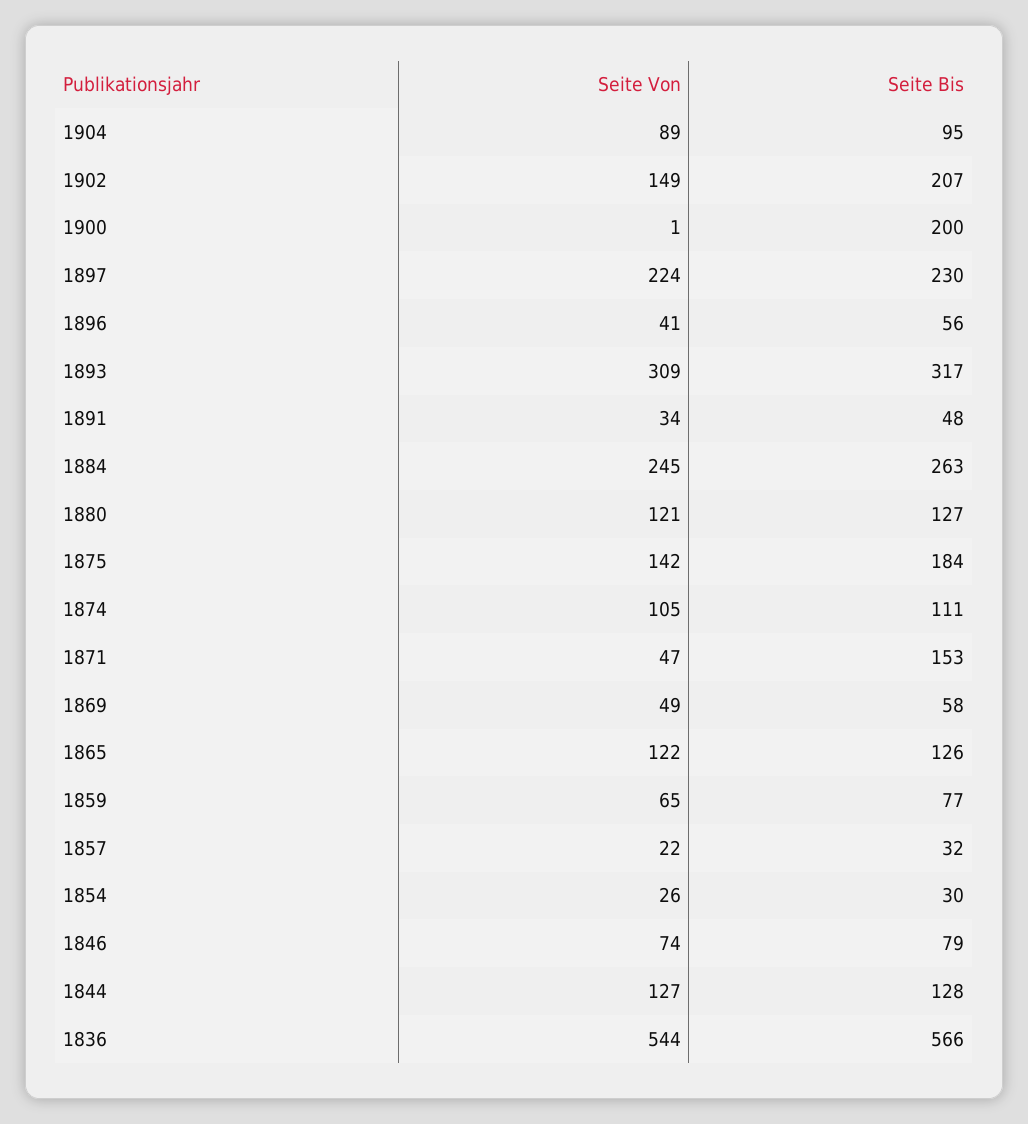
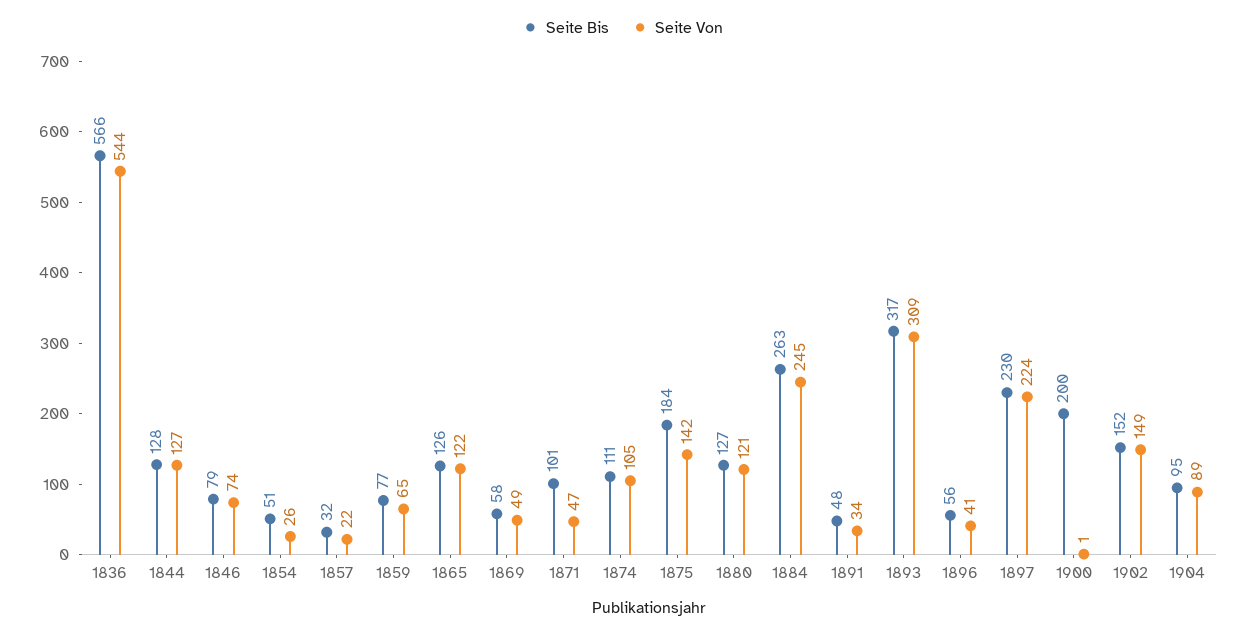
Seite Bis, 1902: 207 -> 152
Seite Bis, 1871: 153 -> 101
Seite Bis, 1854: 30 -> 51

